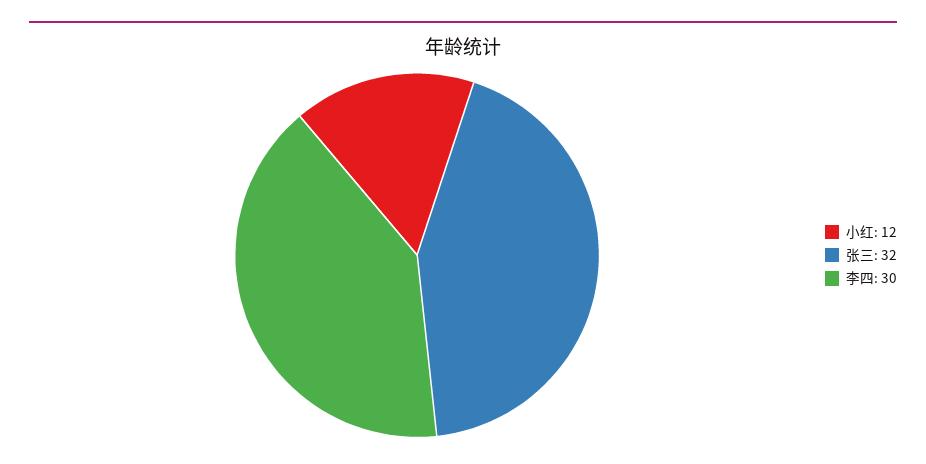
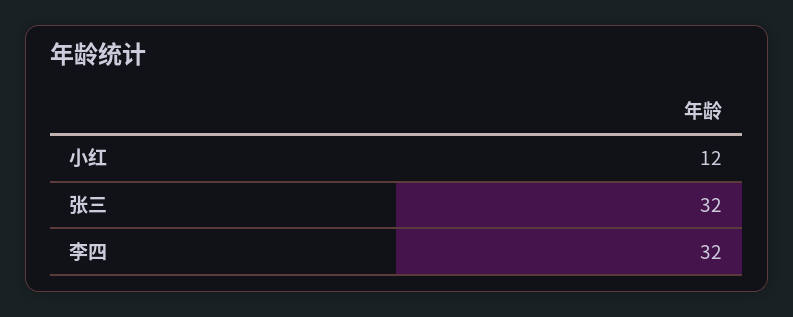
李四: 30 -> 32

